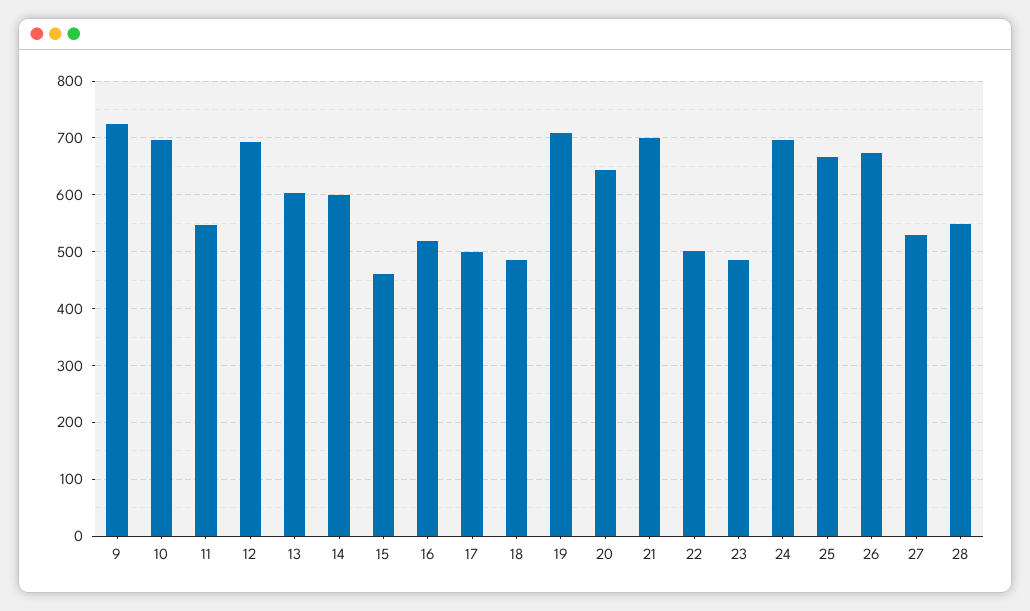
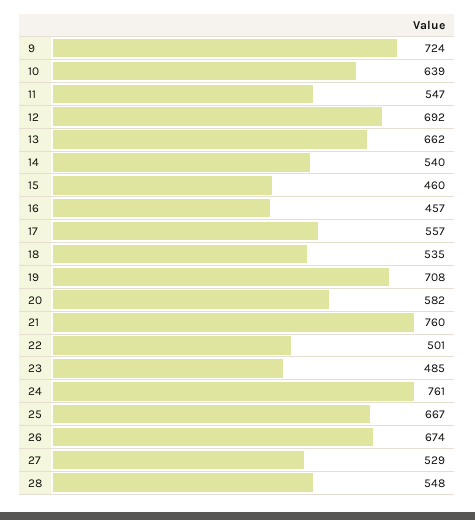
10: 700 -> 639
13: 600 -> 662
14: 600 -> 540
16: 520 -> 457
17: 500 -> 557
18: 480 -> 535
20: 640 -> 582
21: 700 -> 760
24: 700 -> 761

